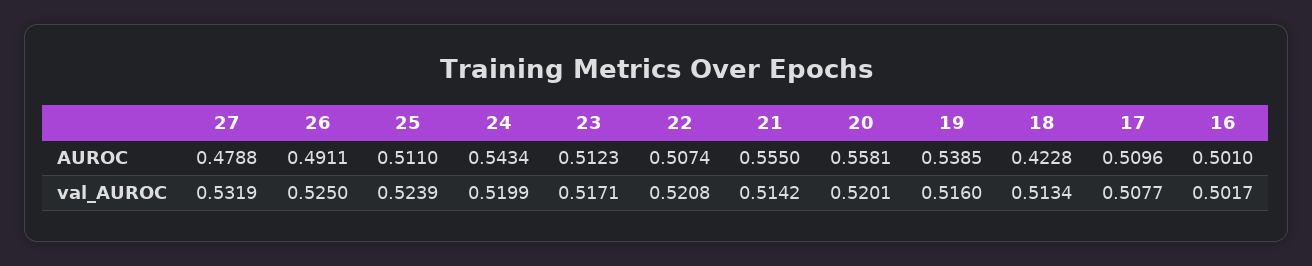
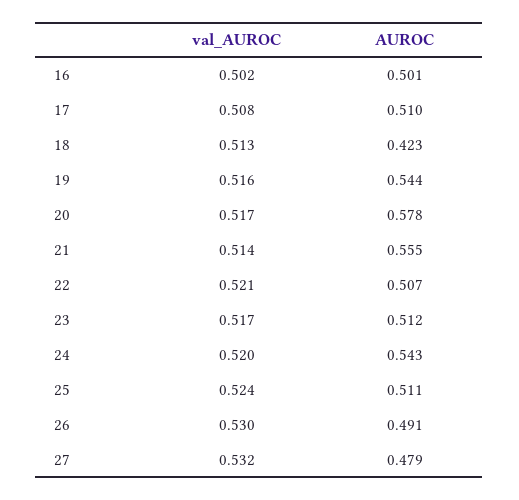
20, AUROC: 0.5581 -> 0.578
19, AUROC: 0.5385 -> 0.544
26, val_AUROC: 0.525 -> 0.53
20, val_AUROC: 0.5201 -> 0.517

